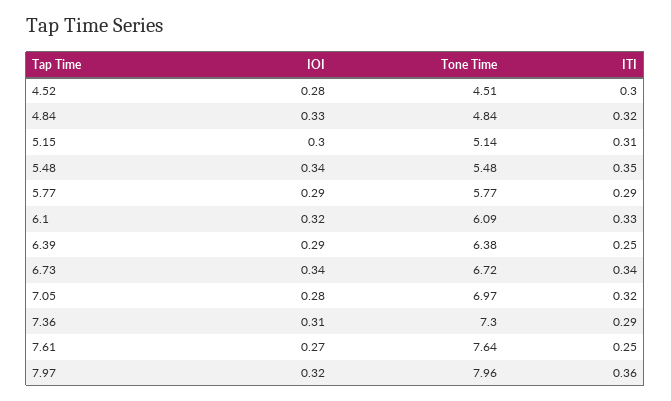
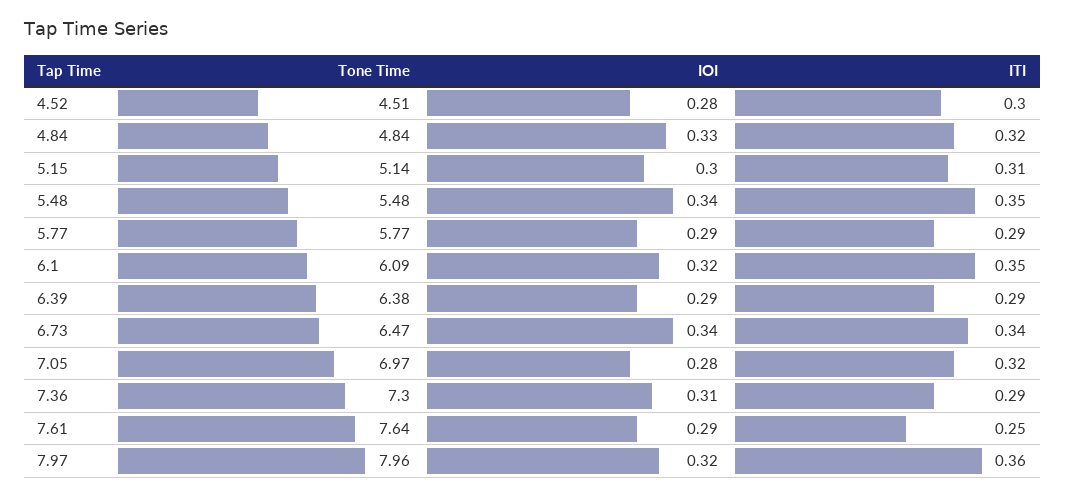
ITI, 6.1: 0.33 -> 0.35
ITI, 6.39: 0.25 -> 0.29
Tone Time, 6.73: 6.72 -> 6.47
IOI, 7.61: 0.27 -> 0.29

